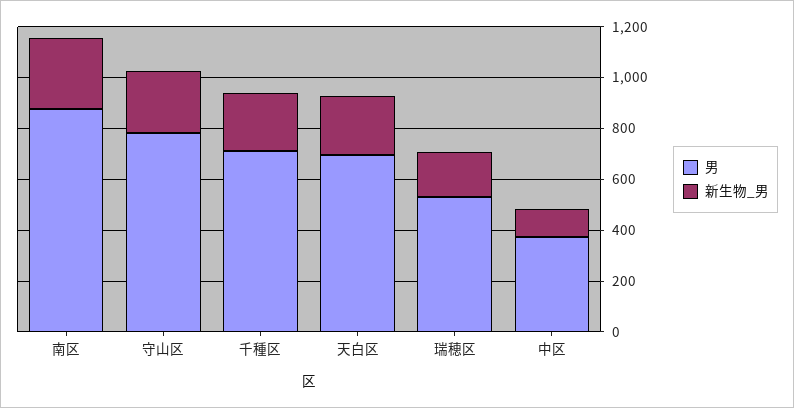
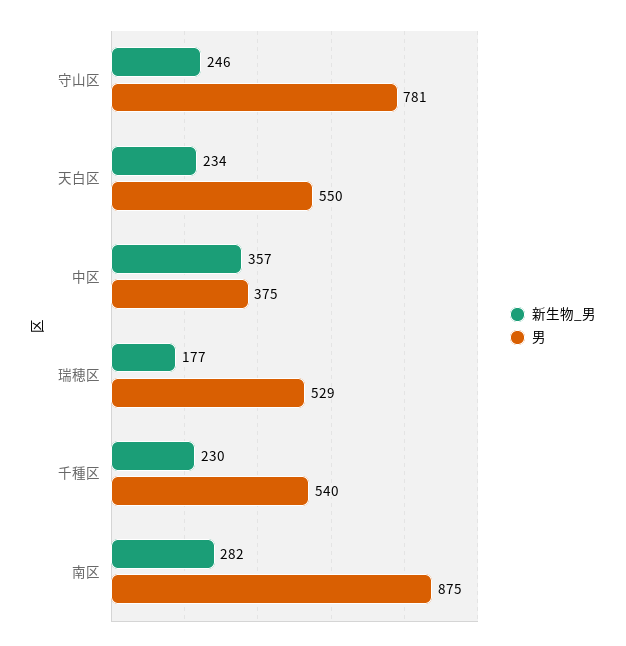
男, 千種区: 700 -> 540
男, 天白区: 700 -> 550
新生物_男, 中区: 100 -> 357

